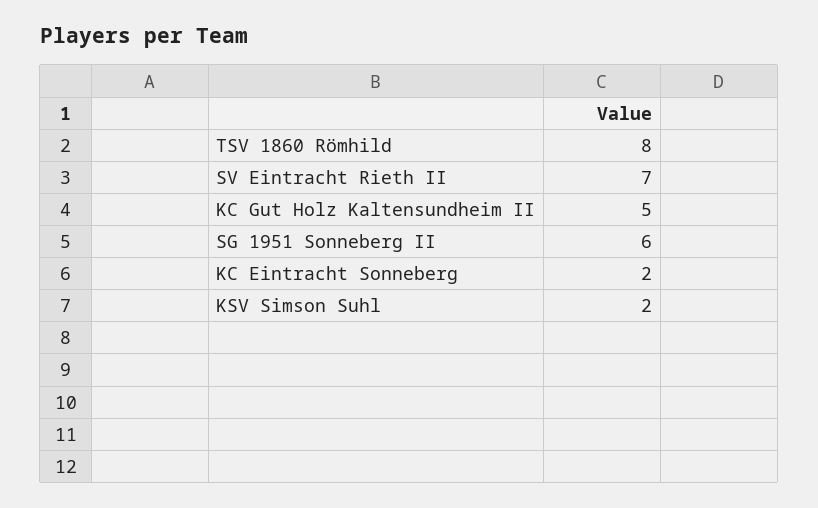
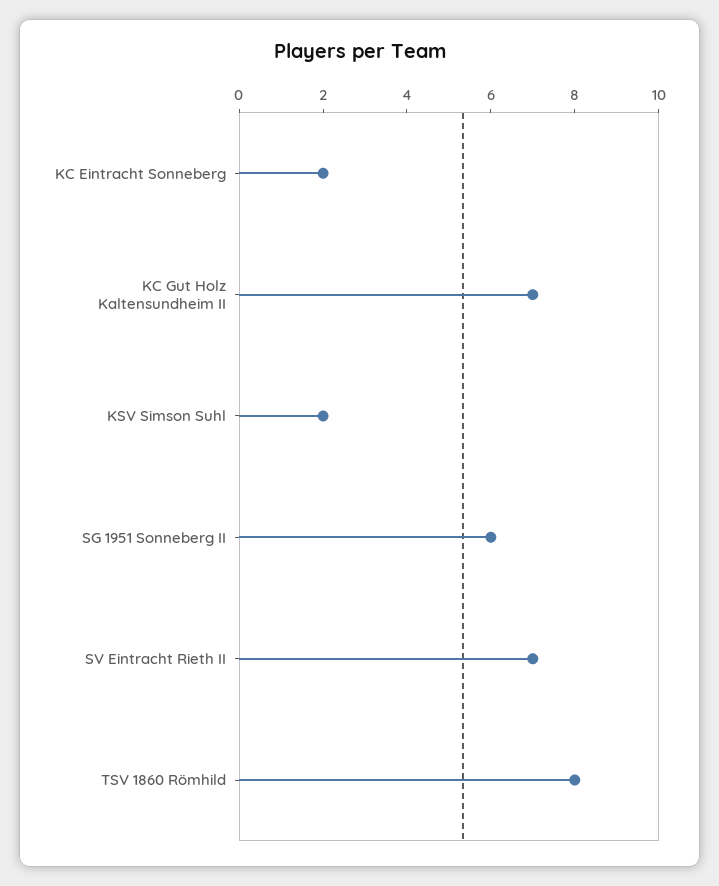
KC Gut Holz Kaltensundheim II: 5 -> 7

